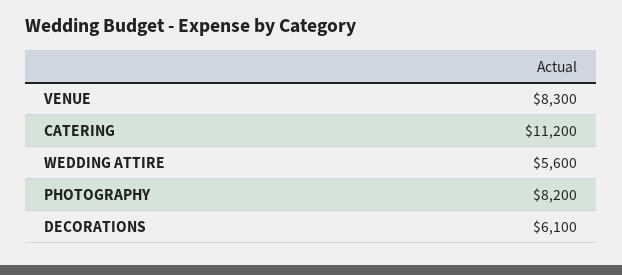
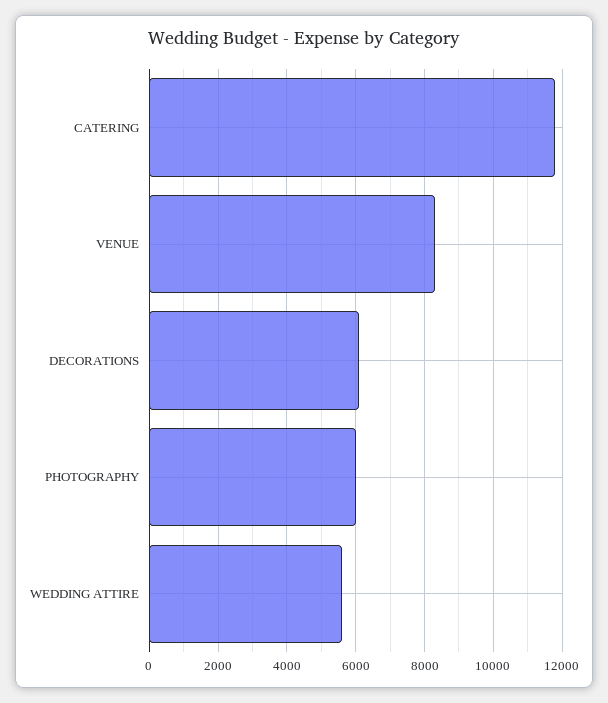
CATERING: 11200 -> 11800
PHOTOGRAPHY: 8200 -> 6000

